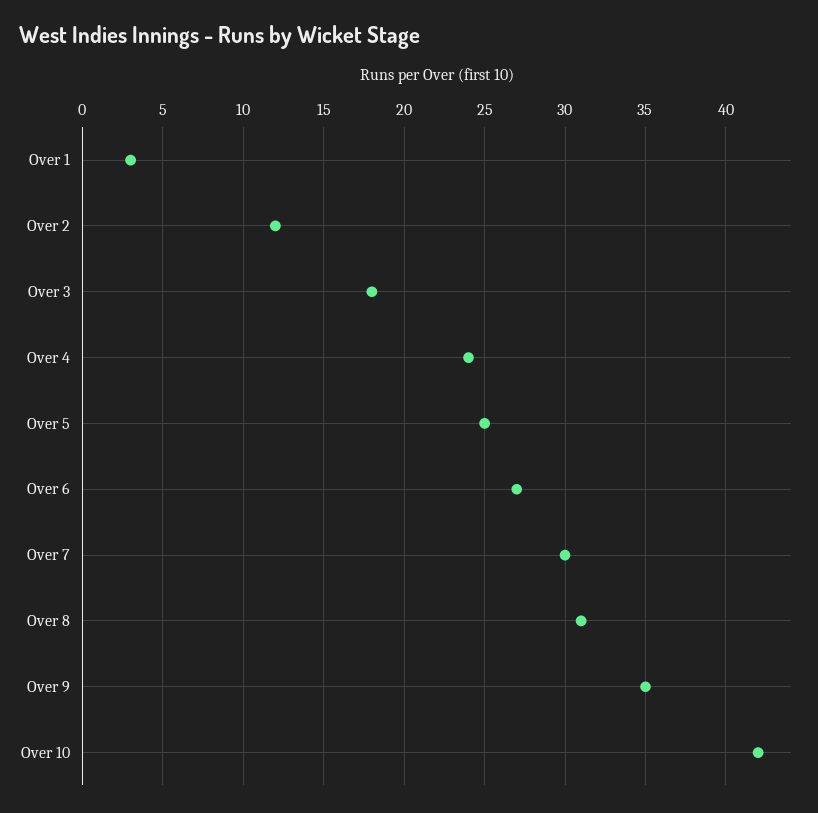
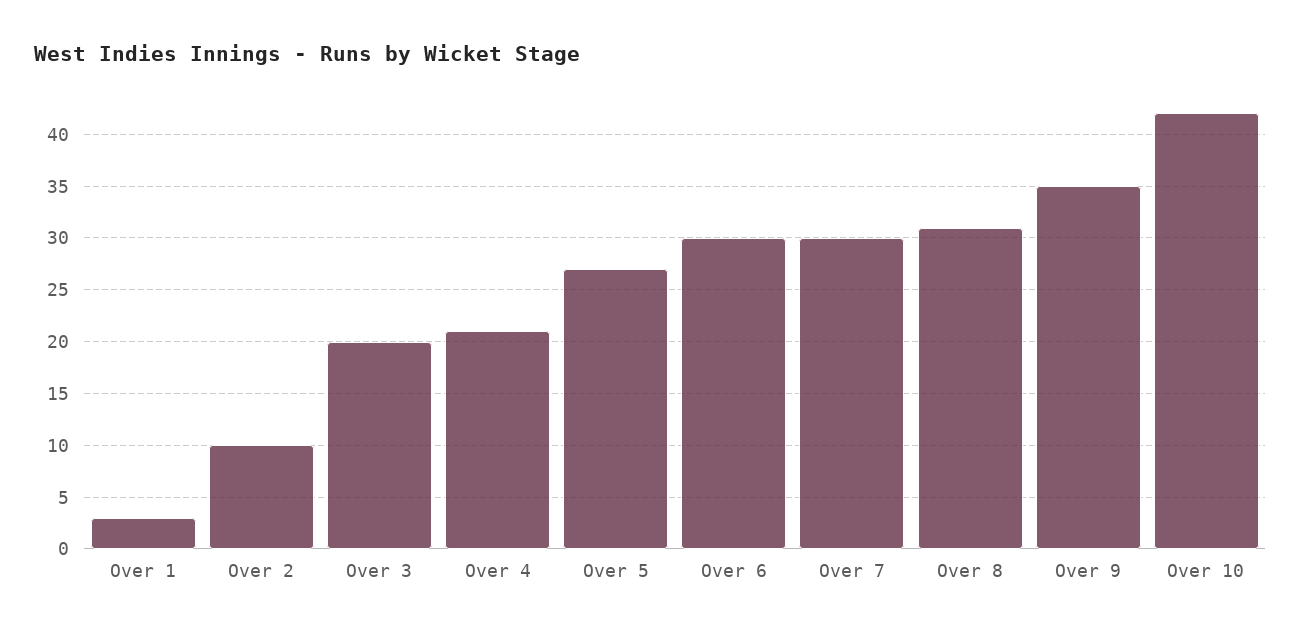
Over 2: 12 -> 10
Over 3: 18 -> 20
Over 4: 24 -> 21
Over 5: 25 -> 27
Over 6: 27 -> 30

